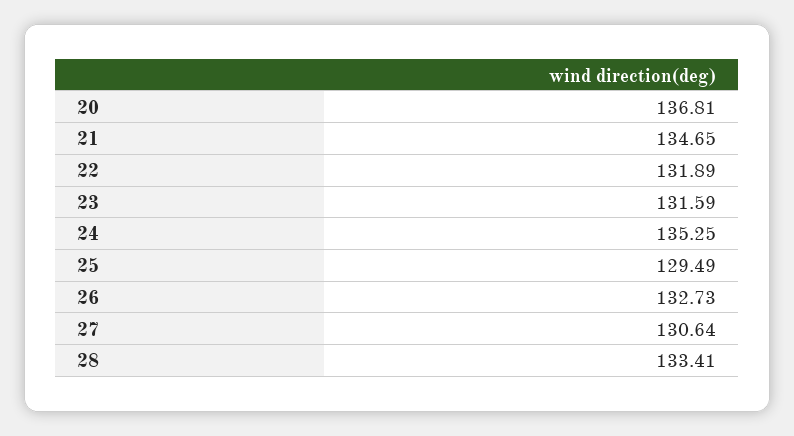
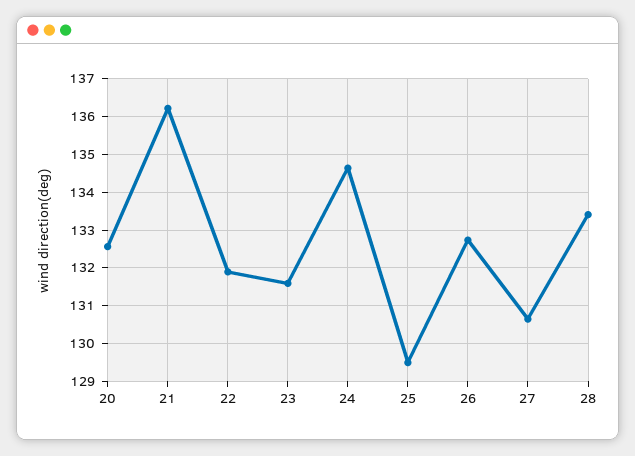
20: 136.81 -> 132.6
21: 134.65 -> 136.2
24: 135.25 -> 134.6

